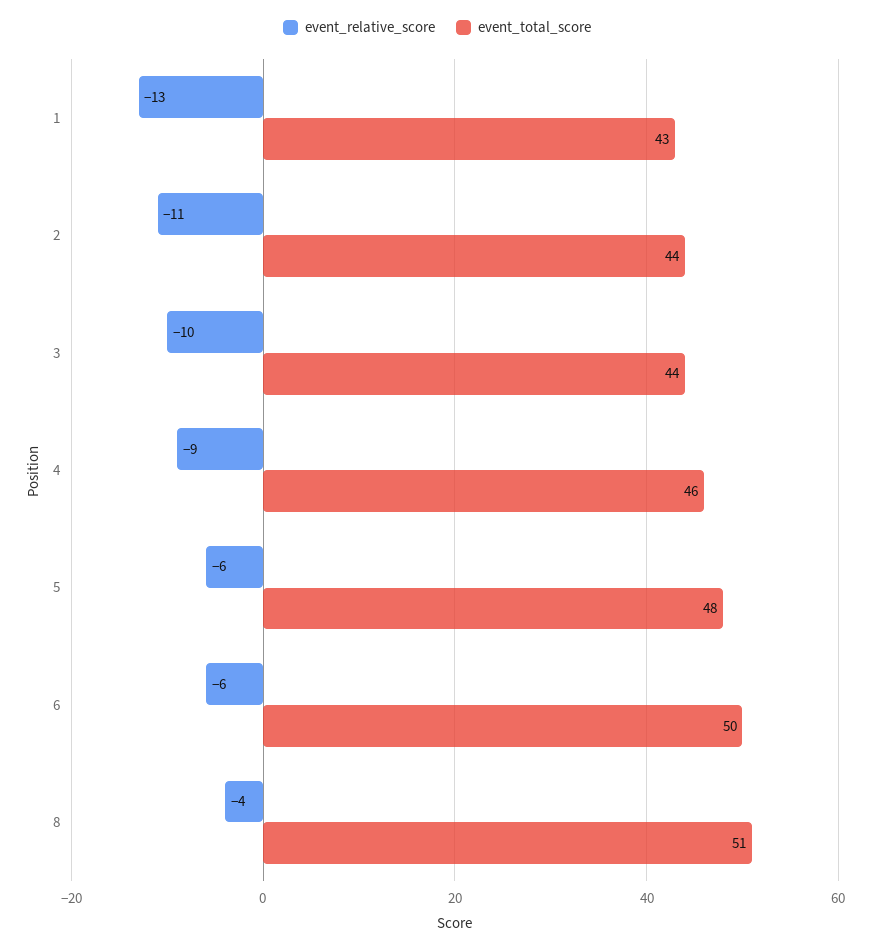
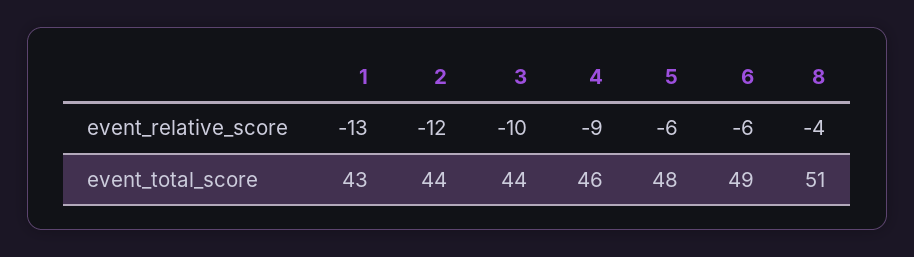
event_relative_score, 2: -11 -> -12
event_total_score, 6: 50 -> 49

